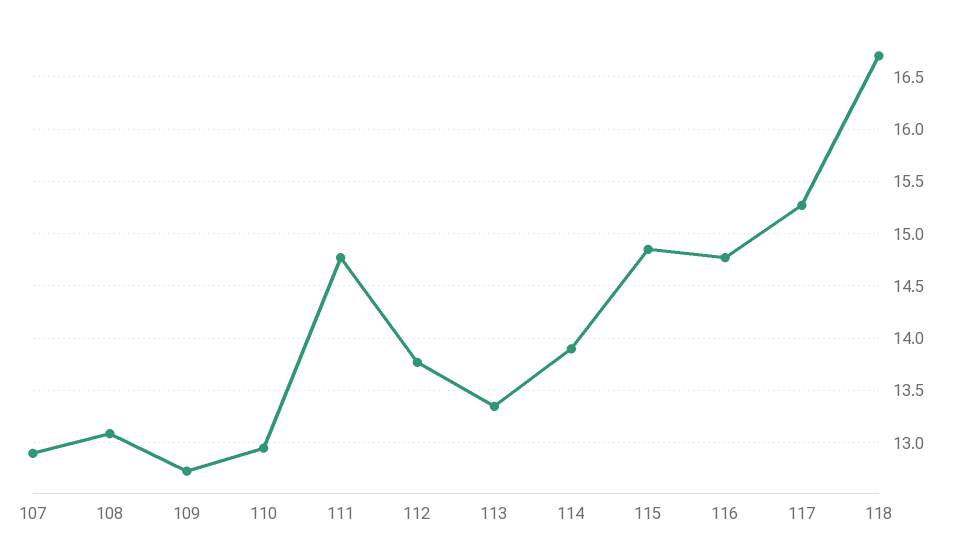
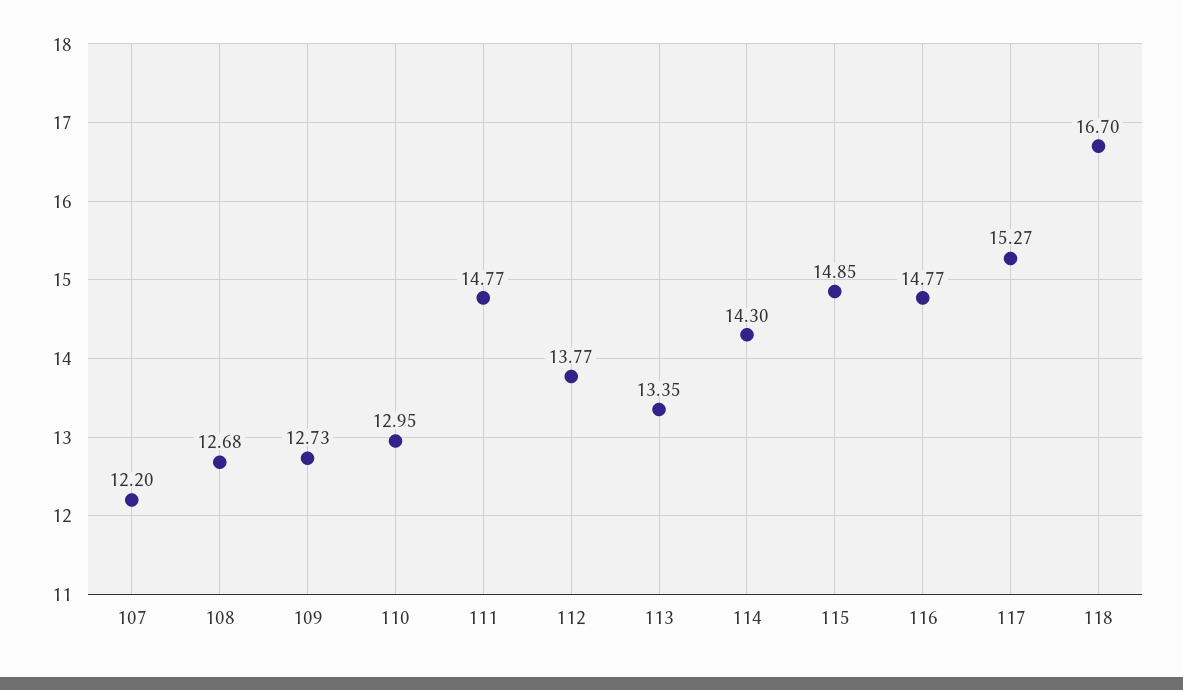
107: 12.9 -> 12.2
108: 13.1 -> 12.68
114: 13.9 -> 14.3

